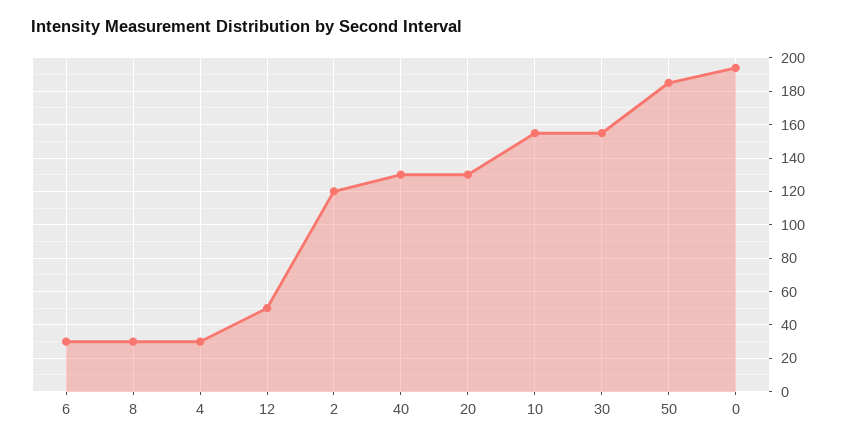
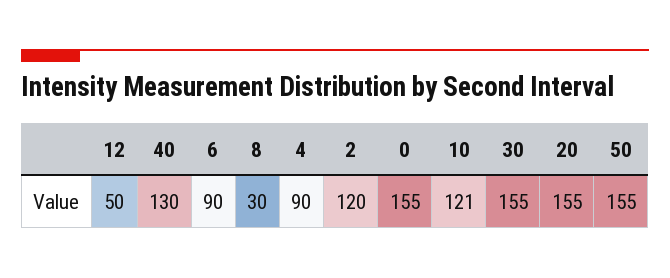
6: 30 -> 90
4: 30 -> 90
20: 130 -> 155
10: 155 -> 121
50: 185 -> 155
0: 195 -> 155

